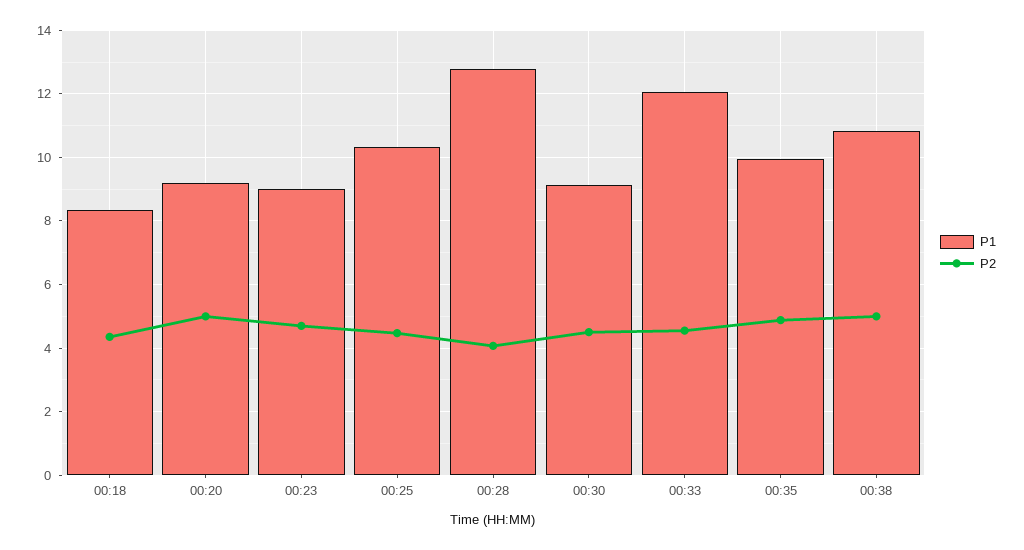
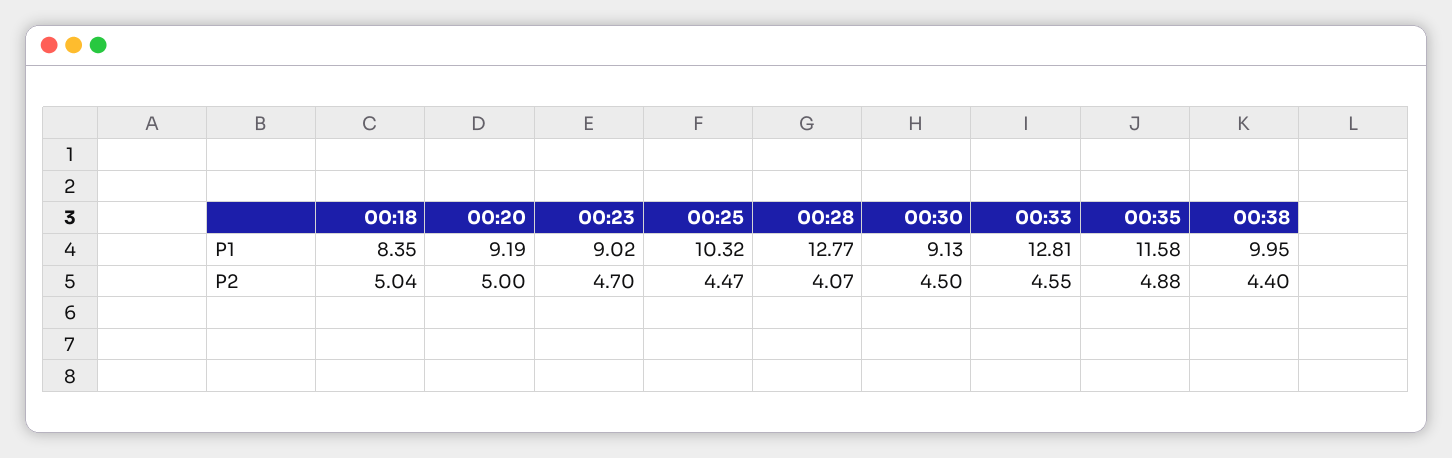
P2, 00:18: 4.4 -> 5.04
P1, 00:33: 12 -> 12.81
P1, 00:35: 10 -> 11.58
P1, 00:38: 10.8 -> 9.95
P2, 00:38: 5 -> 4.4

